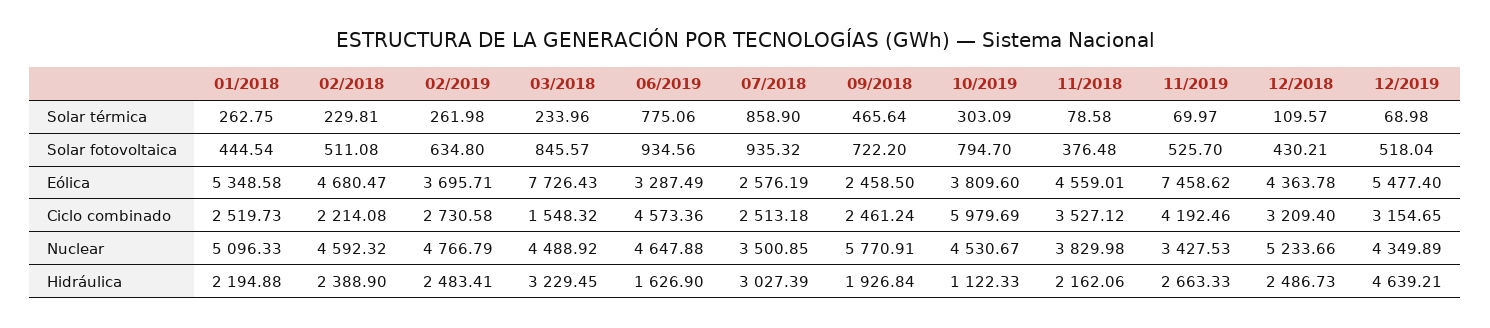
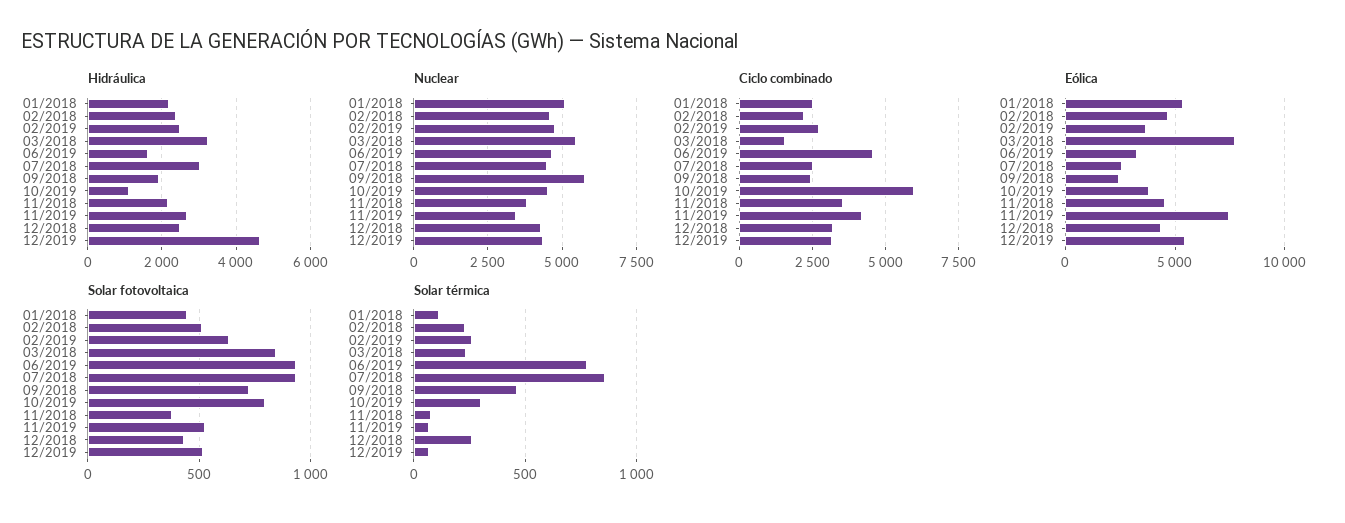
Solar térmica, 01/2018: 262.75 -> 100
Solar térmica, 12/2018: 109.57 -> 250
Nuclear, 03/2018: 4488.92 -> 5500
Nuclear, 07/2018: 3500.85 -> 4500
Nuclear, 12/2018: 5233.66 -> 4250

